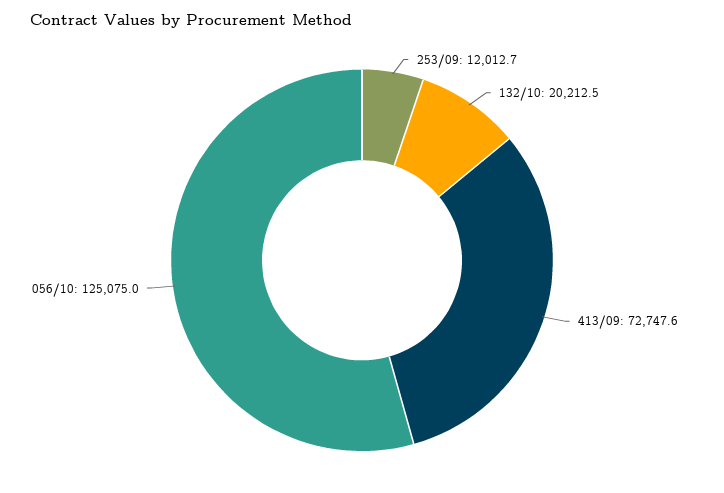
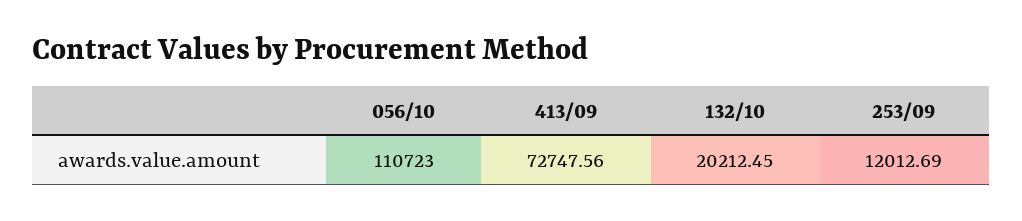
056/10: 125075 -> 110723

